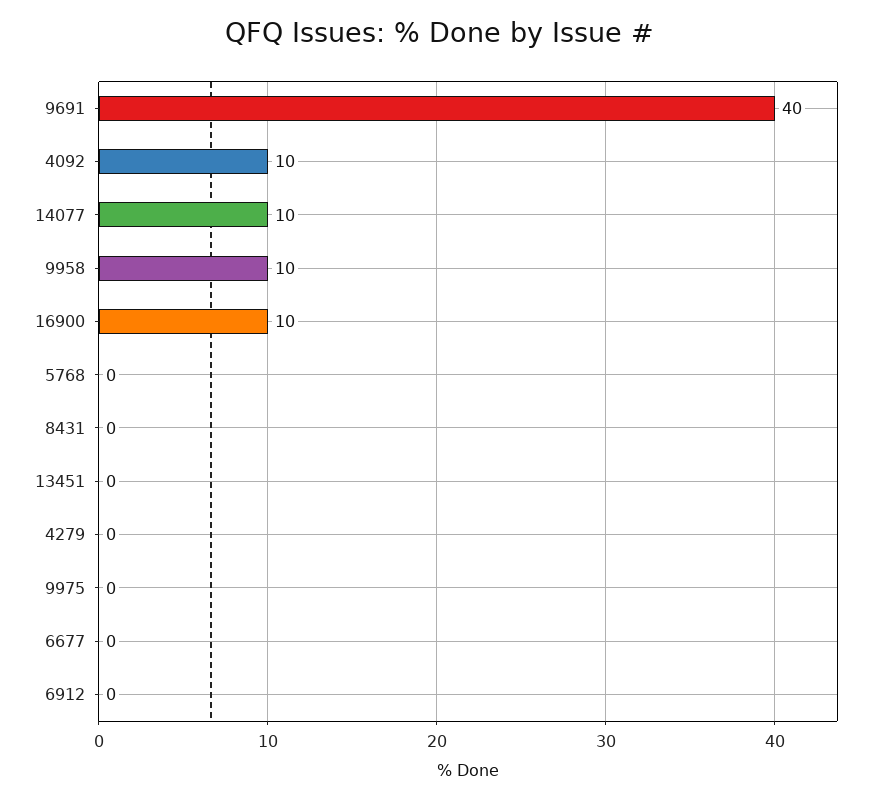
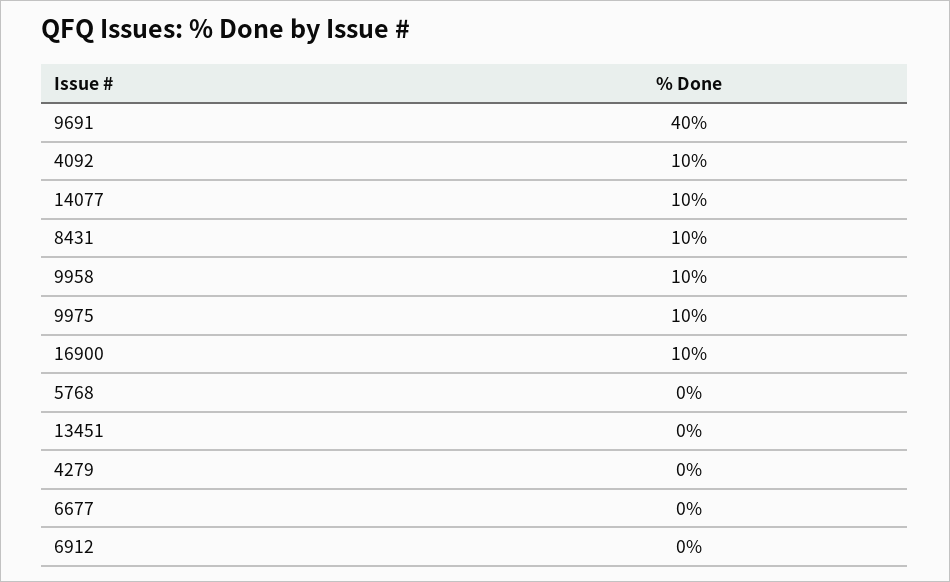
8431: 0 -> 10
9975: 0 -> 10

